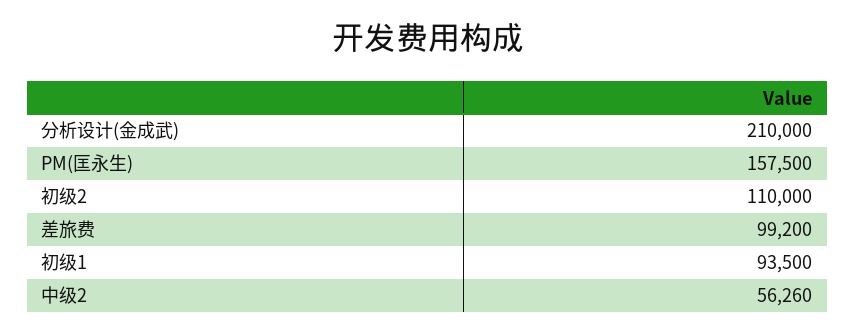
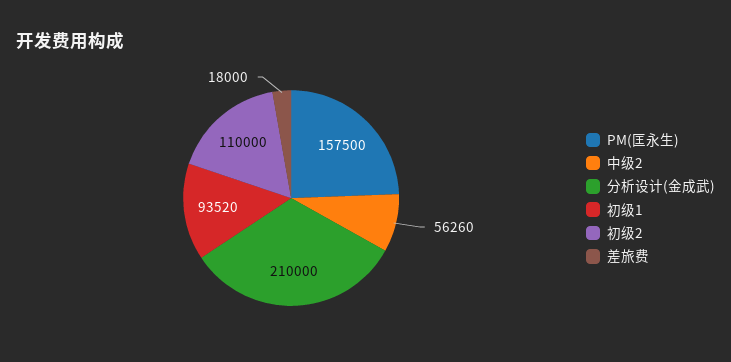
差旅费: 99200 -> 18000
初级1: 93500 -> 93520

